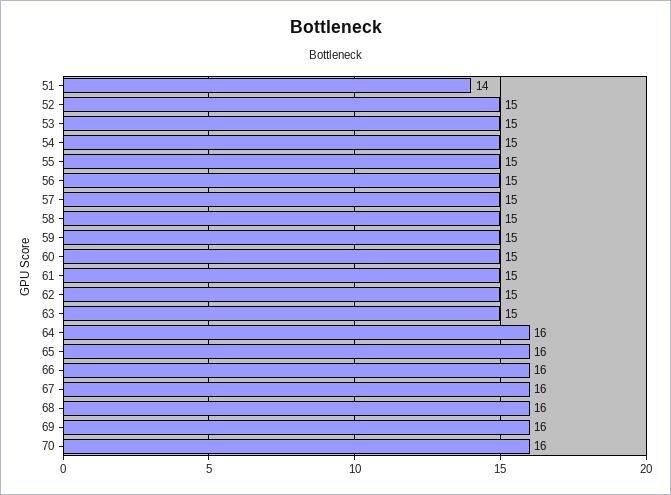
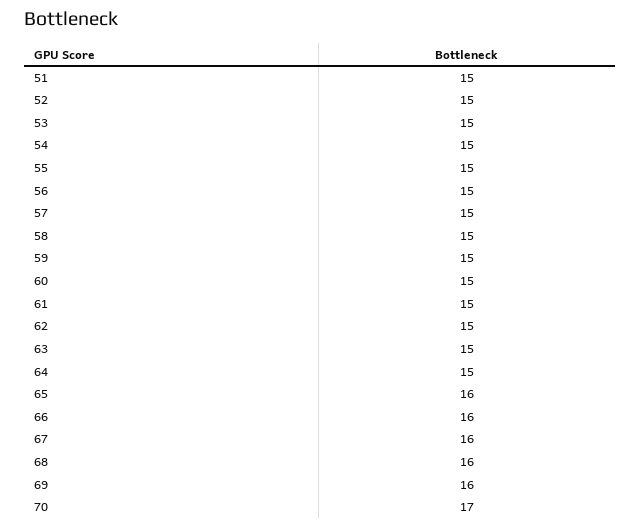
51: 14 -> 15
64: 16 -> 15
70: 16 -> 17

